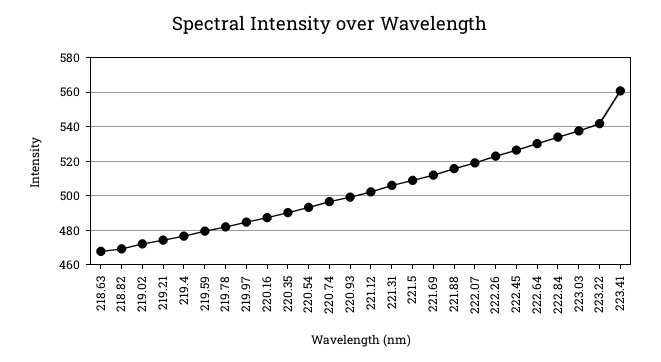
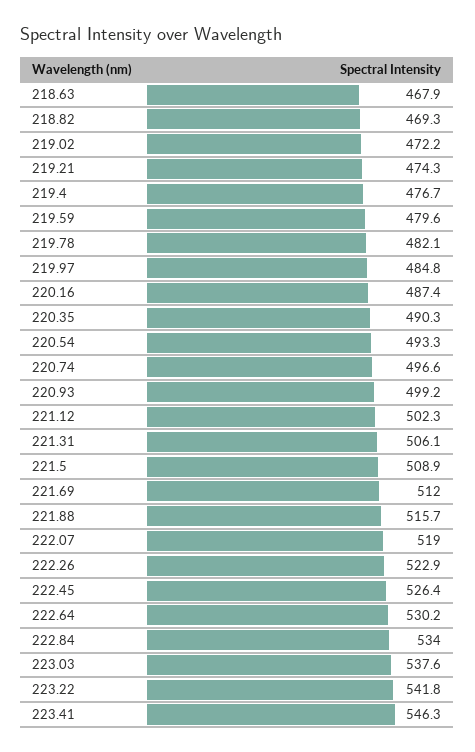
223.41: 560 -> 546.3

